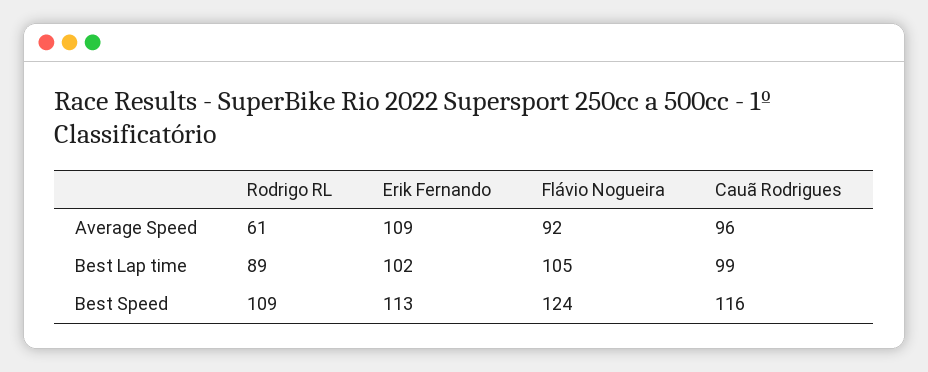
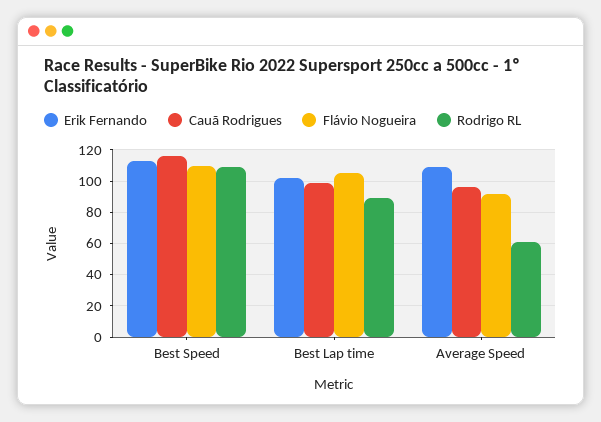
Flávio Nogueira, Best Speed: 124 -> 110

